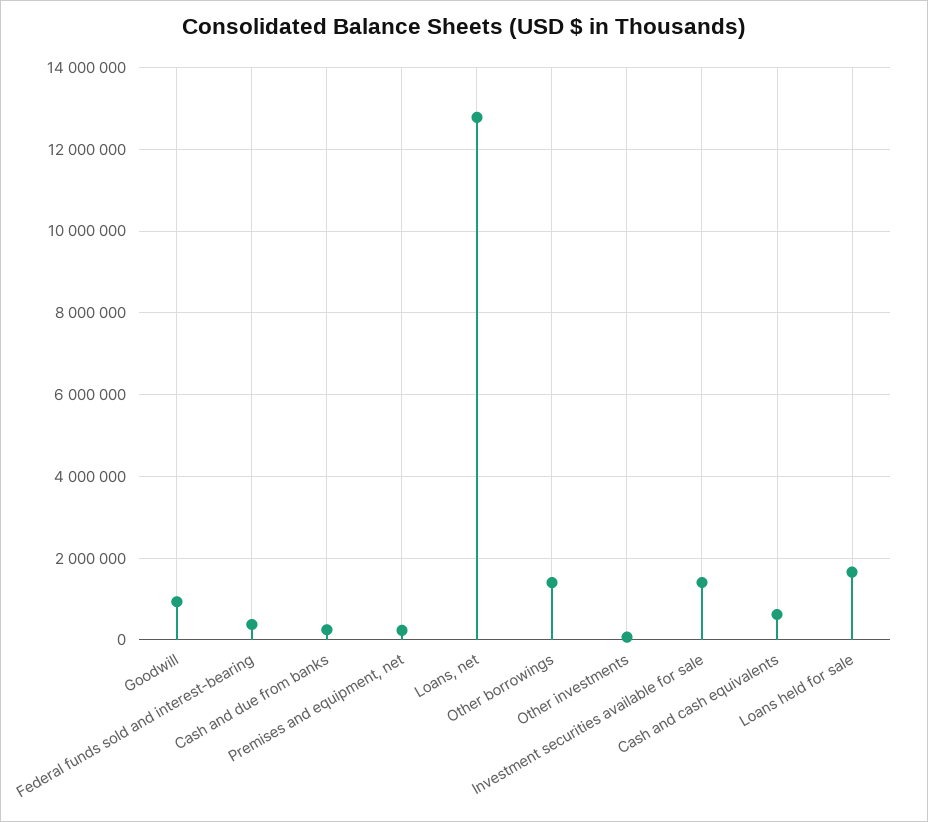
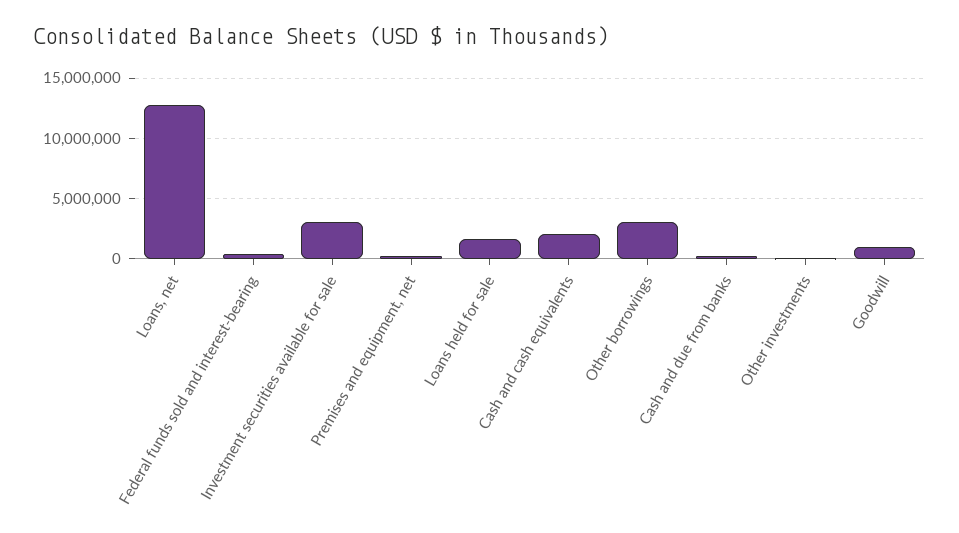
Other borrowings: 1400000 -> 3000000
Investment securities available for sale: 1400000 -> 3000000
Cash and cash equivalents: 600000 -> 2000000

